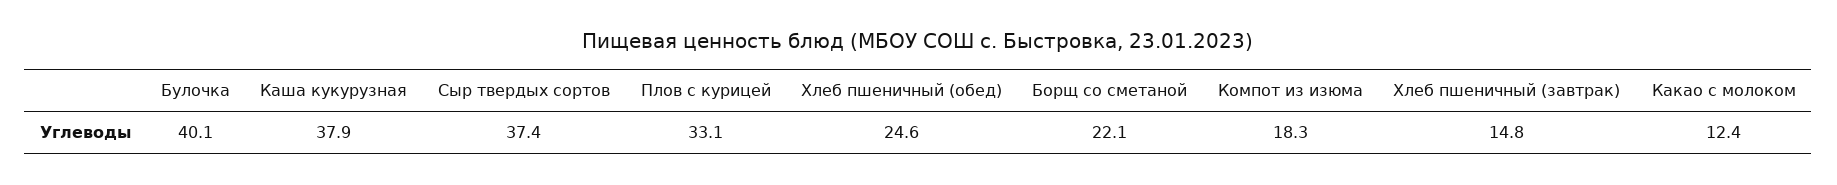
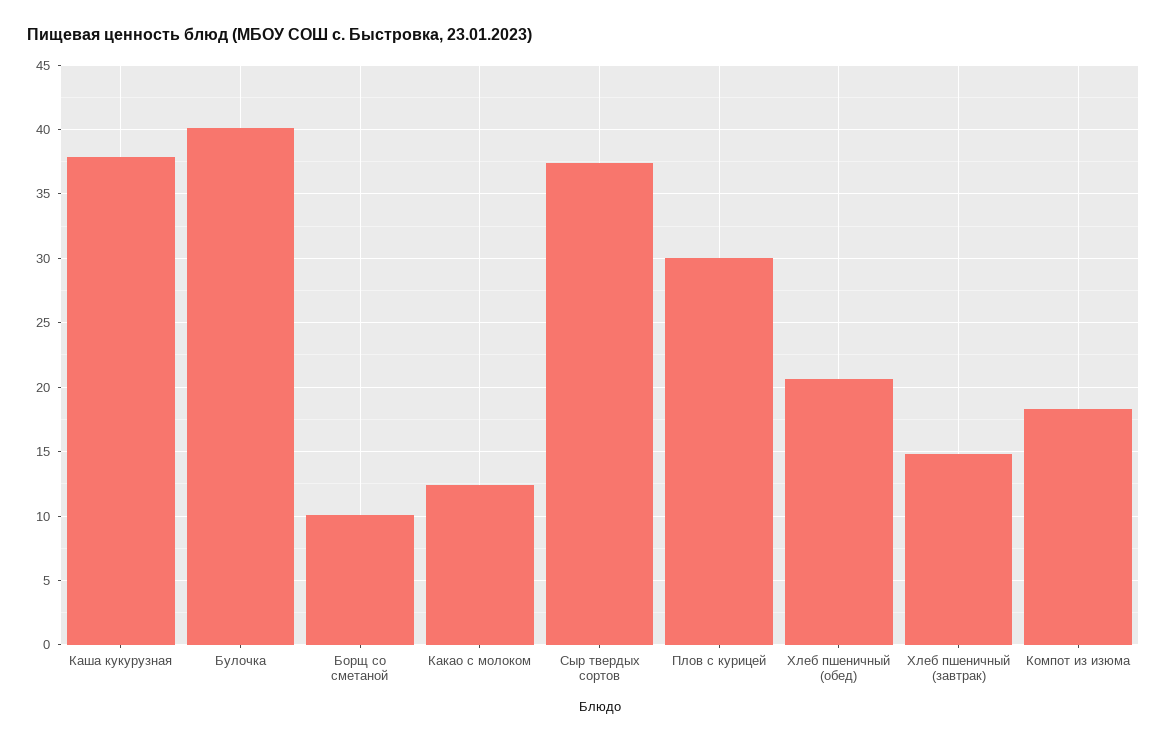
Плов с курицей: 33.1 -> 30
Хлеб пшеничный (обед): 24.6 -> 20.5
Борщ со сметаной: 22.1 -> 10

